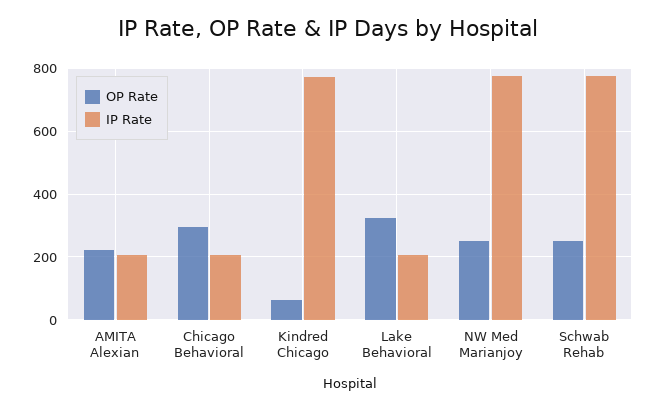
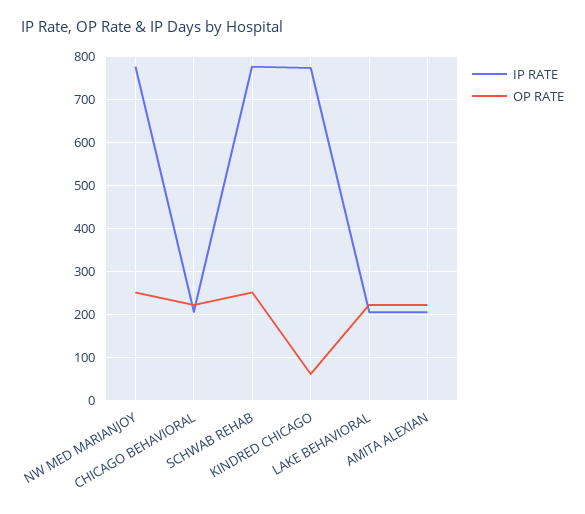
OP Rate, Chicago Behavioral: 300 -> 220
OP Rate, Lake Behavioral: 320 -> 220

